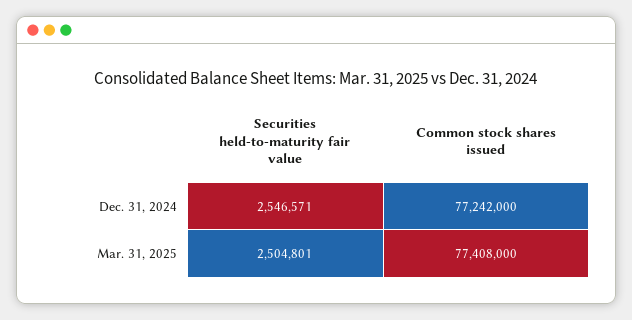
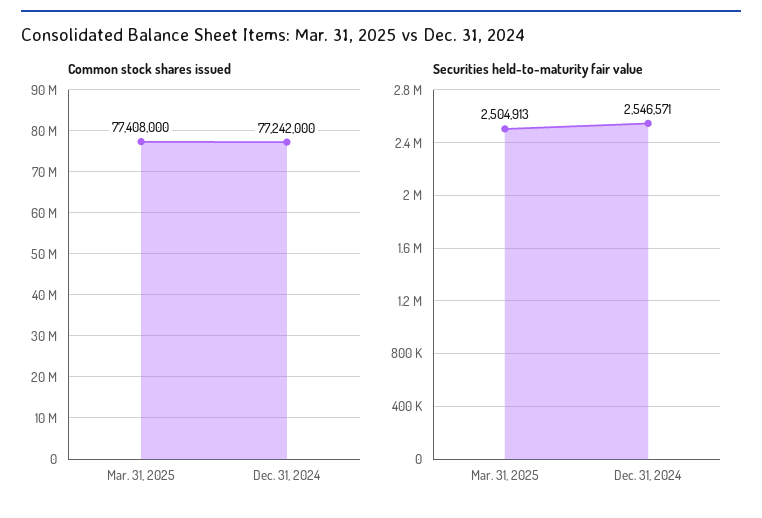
Securities held-to-maturity fair value, Mar. 31, 2025: 2504801 -> 2504913

